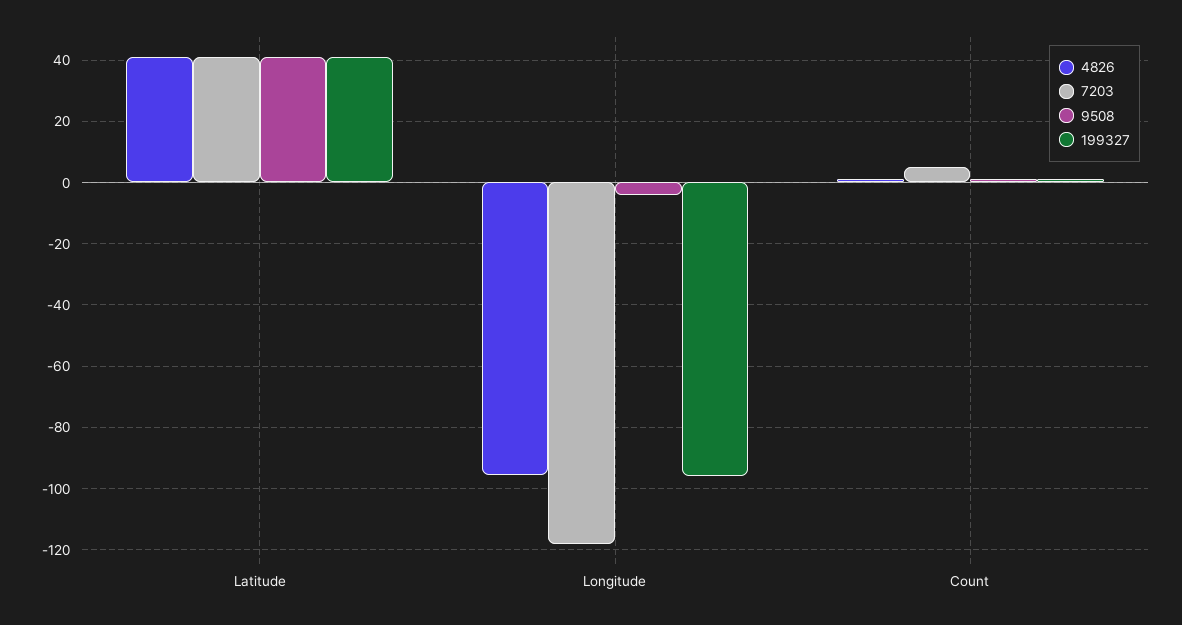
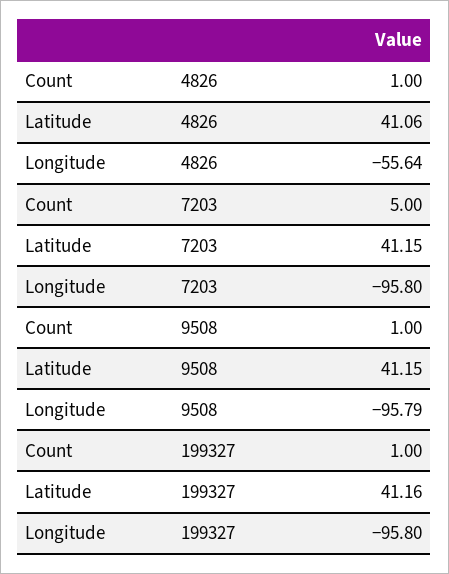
4826, Longitude: -96 -> -55.64
7203, Longitude: -118 -> -95.8
9508, Longitude: -4 -> -95.79

